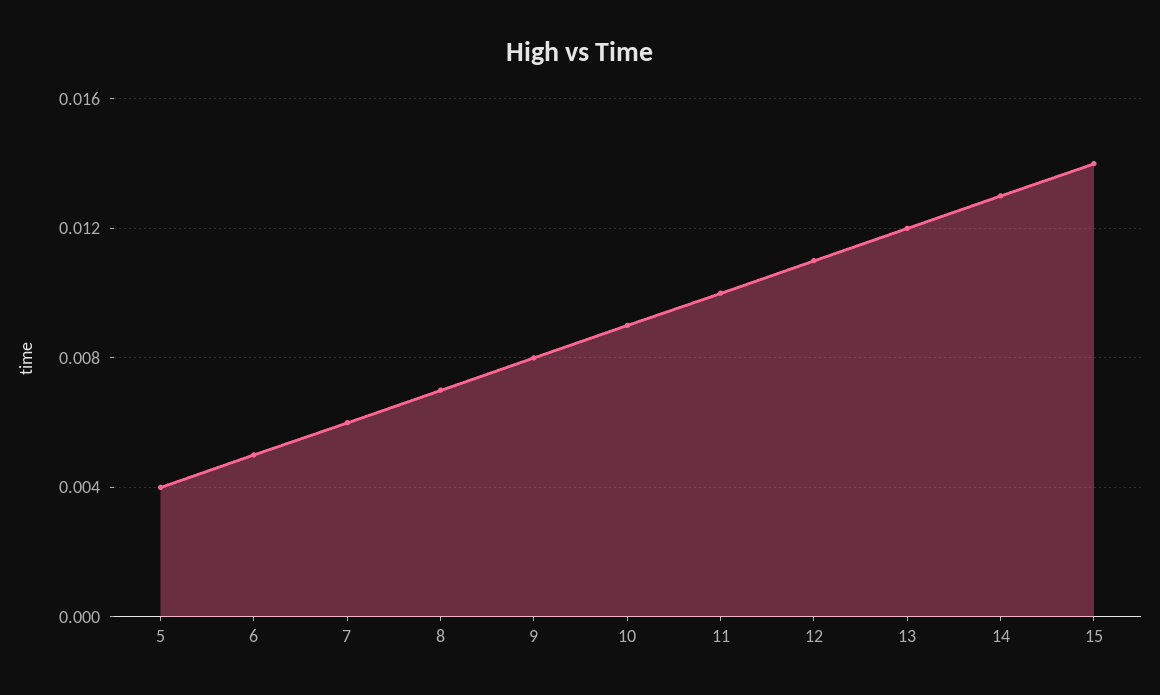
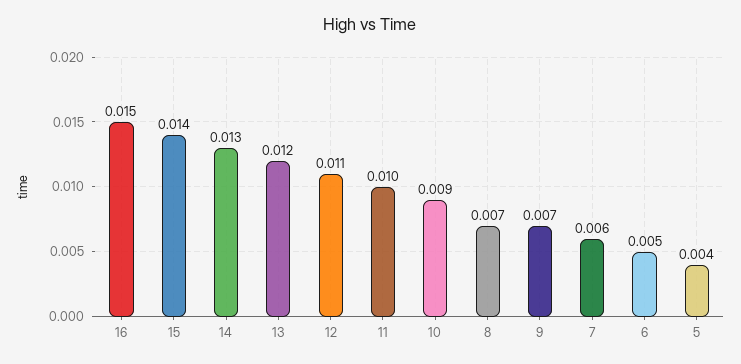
9: 0.008 -> 0.007
16: none -> 0.015

